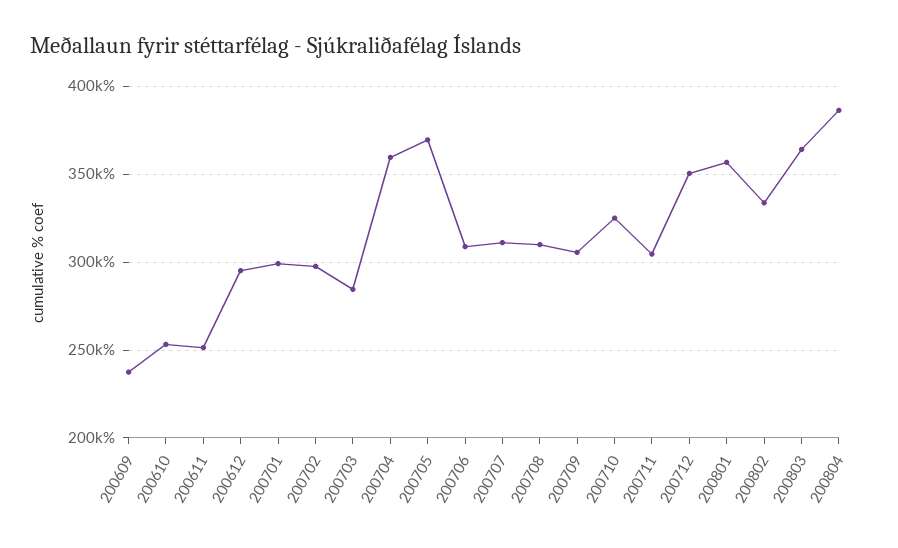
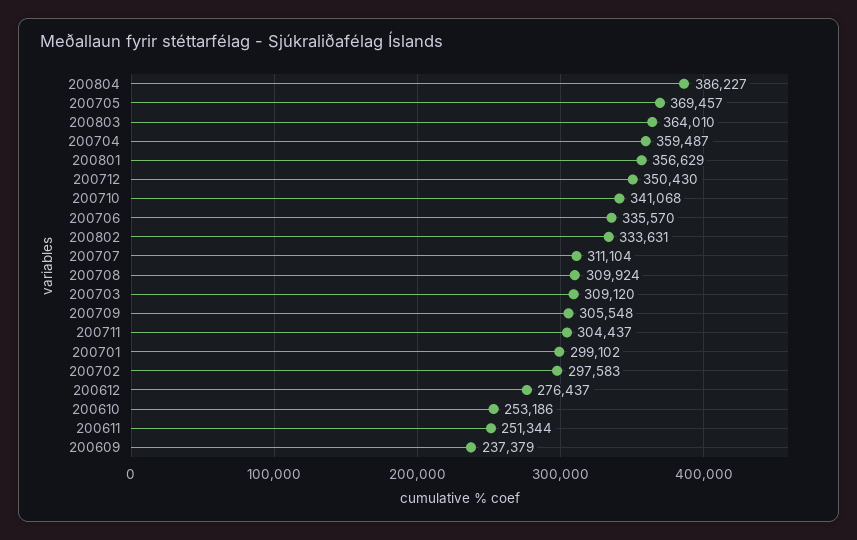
200612: 295000 -> 276437
200703: 285000 -> 309120
200706: 310000 -> 335570
200710: 325000 -> 341068

